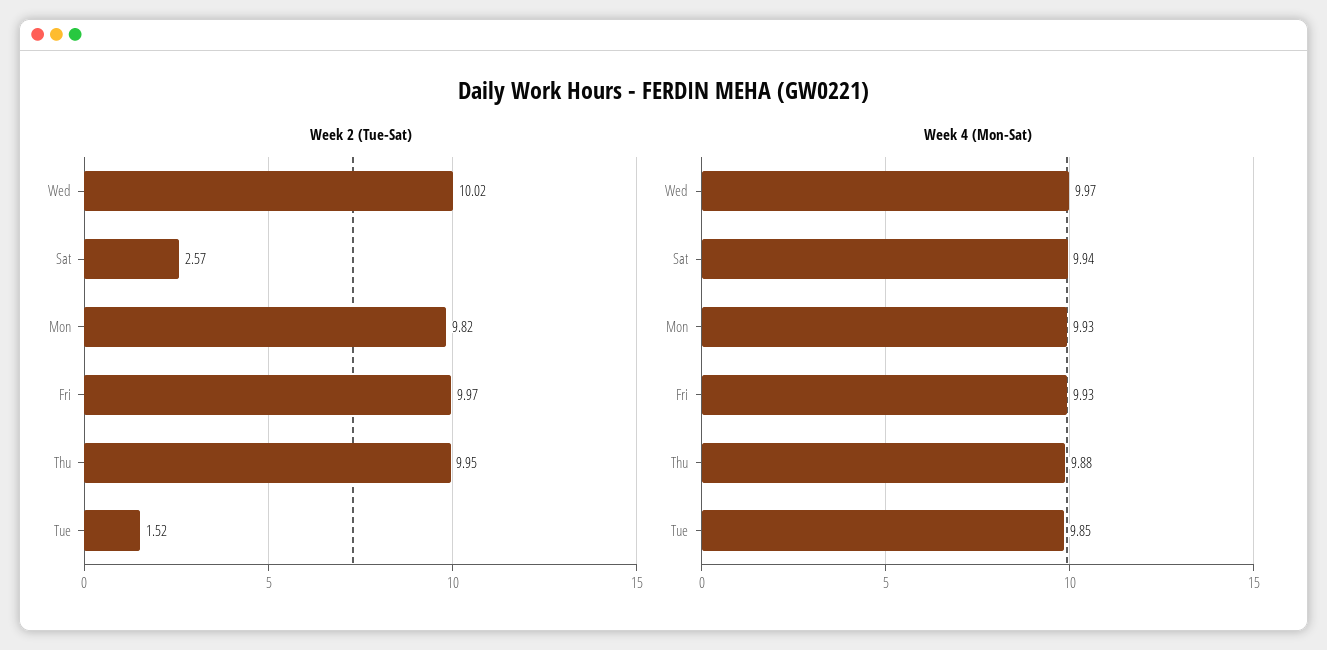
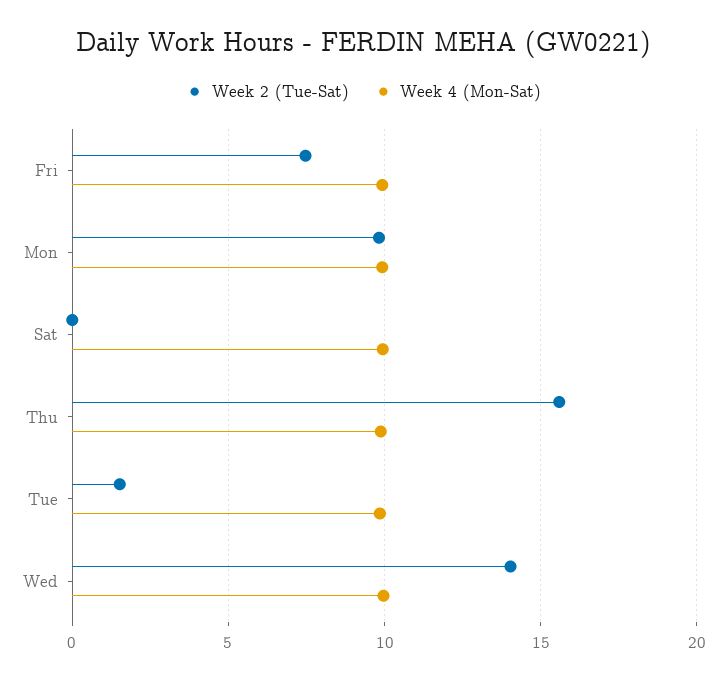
Week 2 (Tue-Sat), Wed: 10.02 -> 14
Week 2 (Tue-Sat), Sat: 2.57 -> 0
Week 2 (Tue-Sat), Fri: 9.97 -> 7.5
Week 2 (Tue-Sat), Thu: 9.95 -> 15.5

